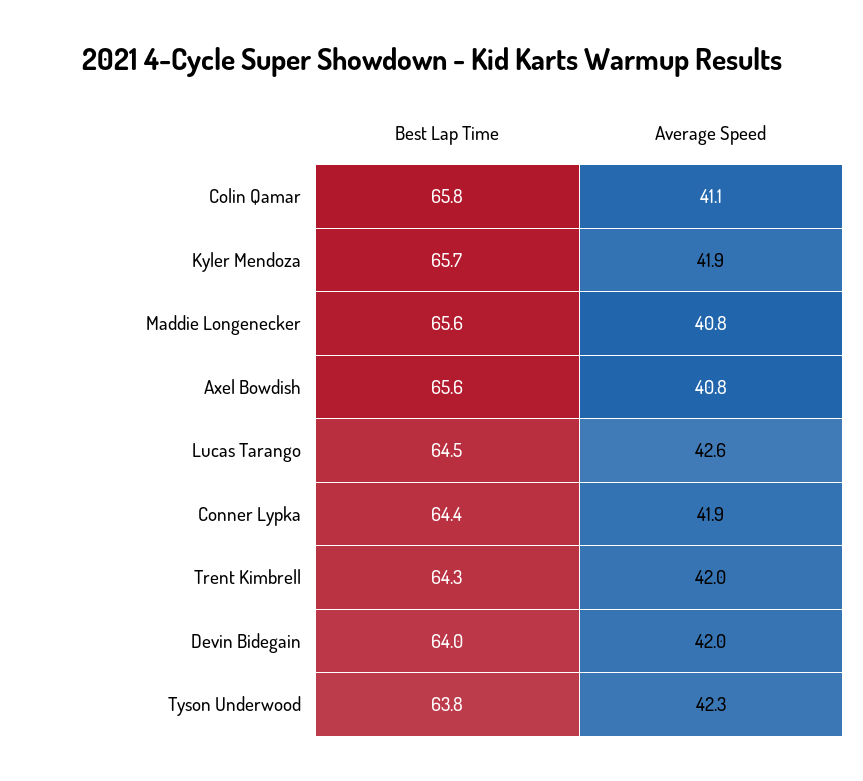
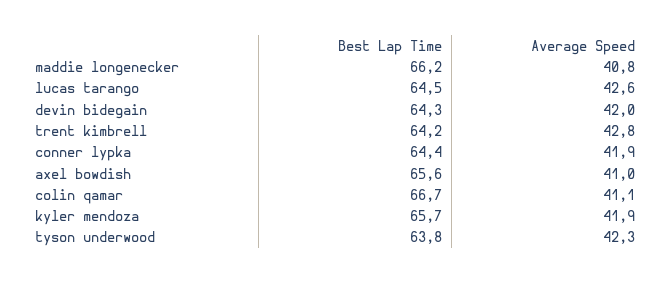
Best Lap Time, Colin Qamar: 65.8 -> 66.7
Best Lap Time, Maddie Longenecker: 65.6 -> 66.2
Average Speed, Axel Bowdish: 40.8 -> 41
Best Lap Time, Trent Kimbrell: 64.3 -> 64.2
Average Speed, Trent Kimbrell: 42 -> 42.8
Best Lap Time, Devin Bidegain: 64 -> 64.3

